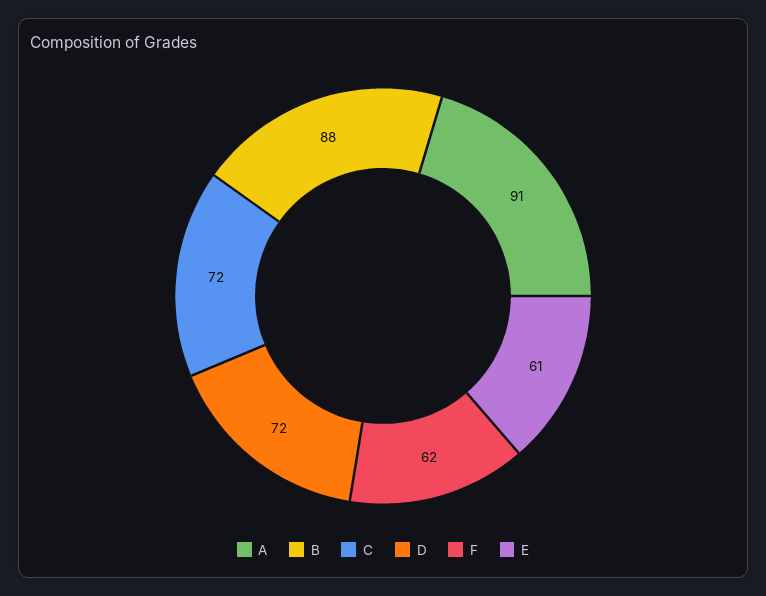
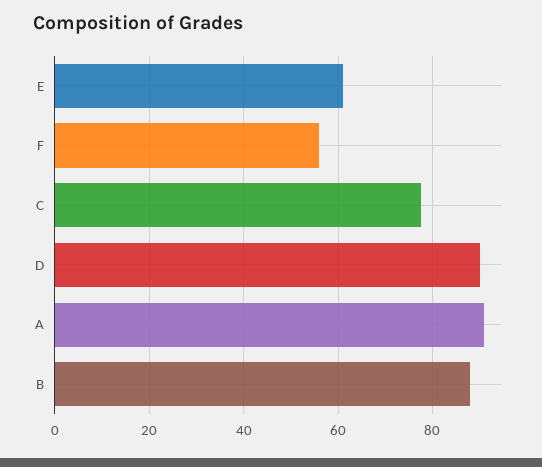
C: 72 -> 78
D: 72 -> 90
F: 62 -> 56

